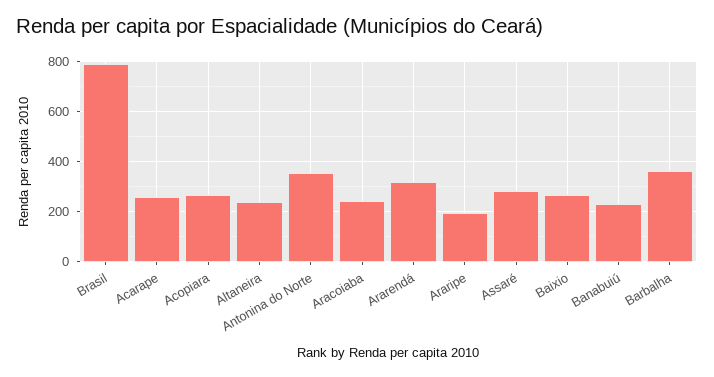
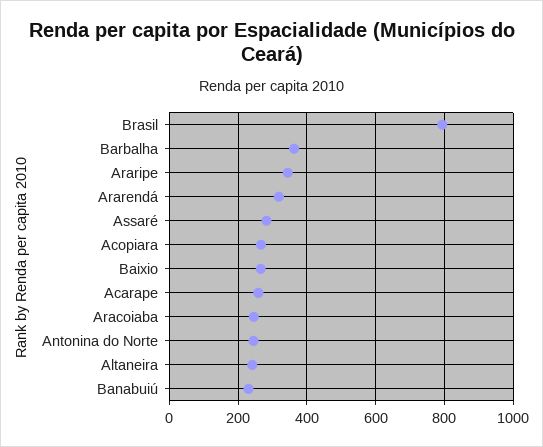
Antonina do Norte: 350 -> 240
Araripe: 200 -> 340

